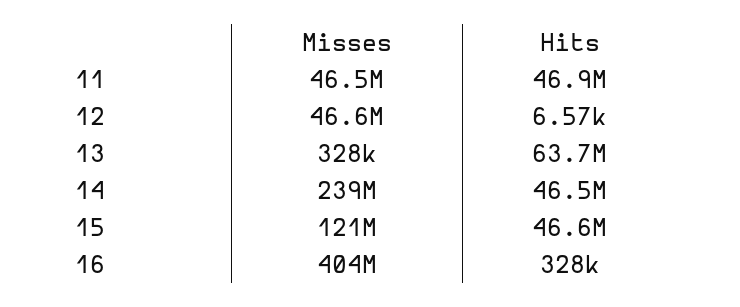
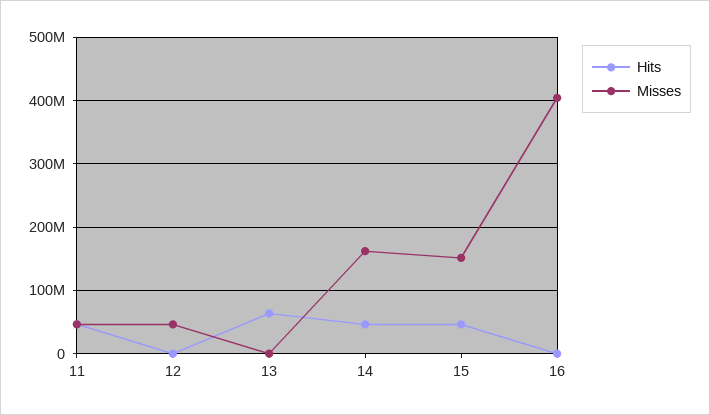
Misses, 14: 239000000 -> 160000000
Misses, 15: 121000000 -> 150000000

